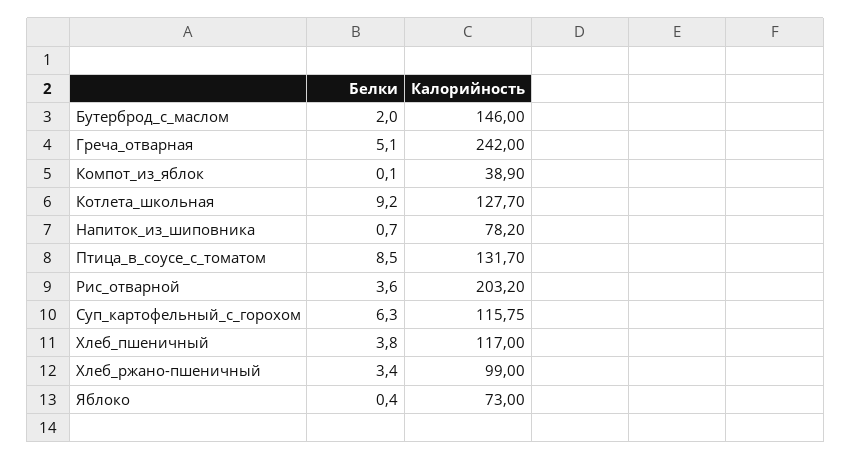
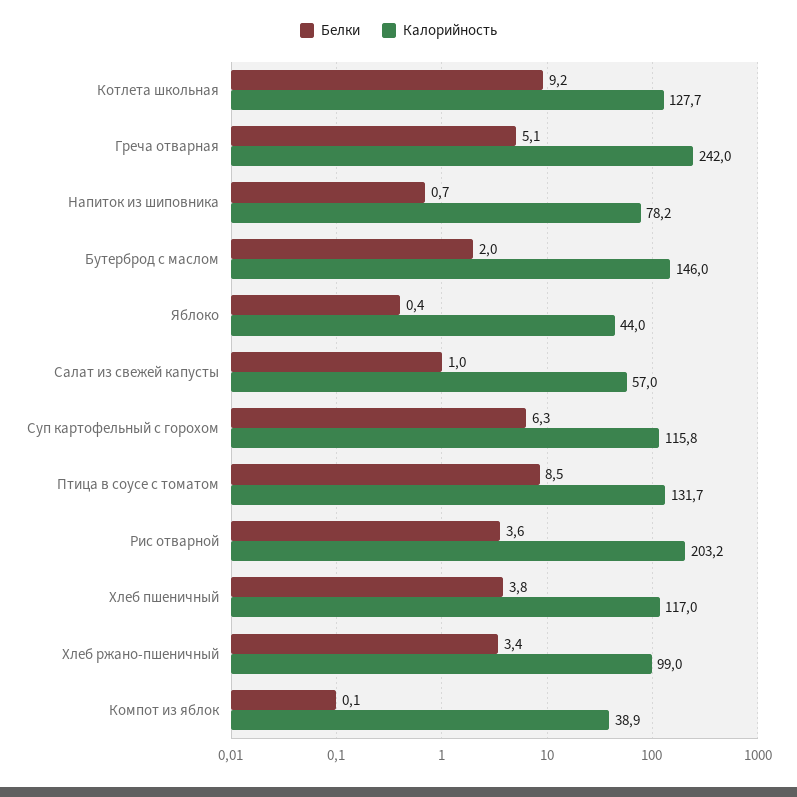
Калорийность, Яблоко: 73 -> 44
Белки, Салат из свежей капусты: none -> 1
Калорийность, Салат из свежей капусты: none -> 57

